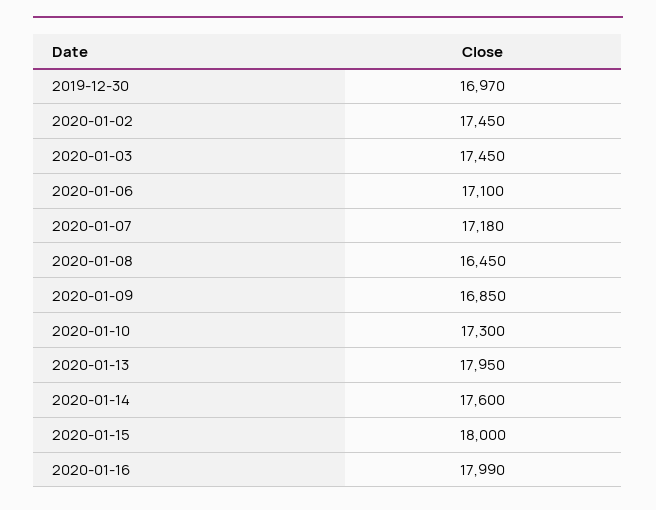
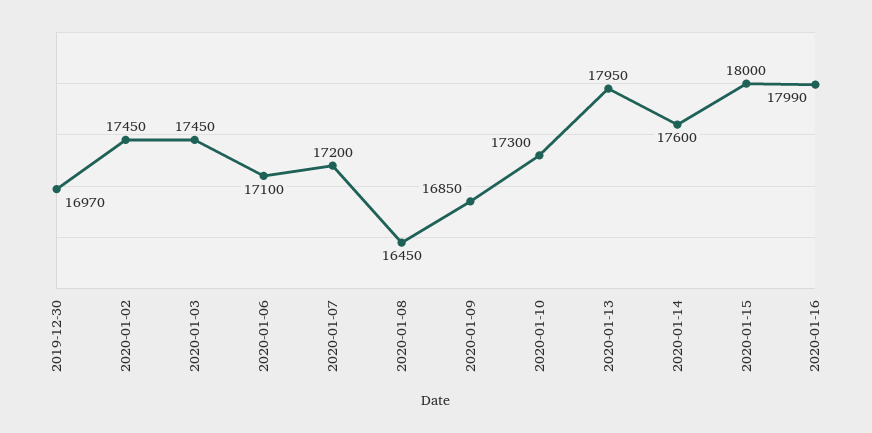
2020-01-07: 17180 -> 17200

